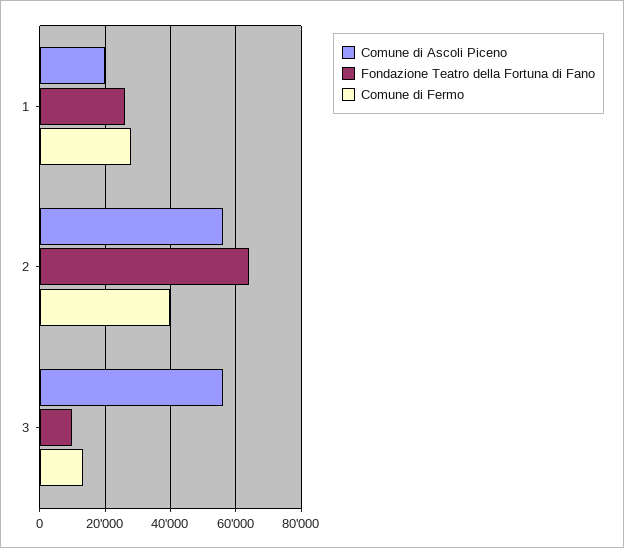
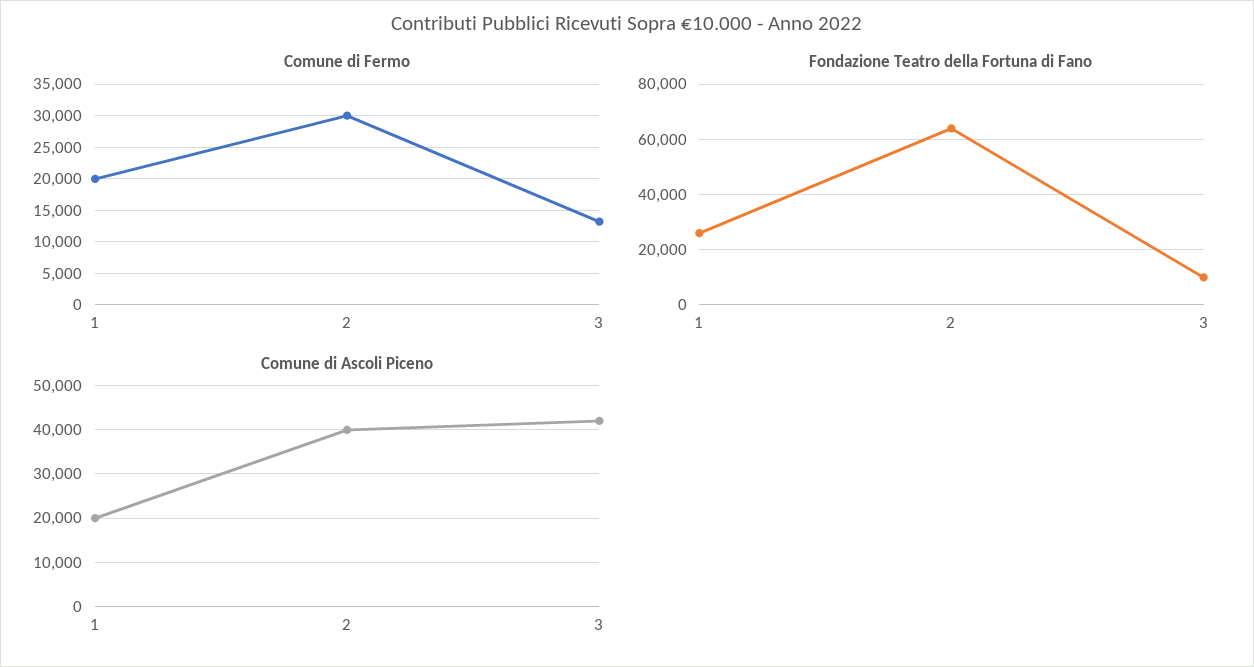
Comune di Fermo, 1: 28000 -> 20000
Comune di Ascoli Piceno, 2: 56000 -> 40000
Comune di Fermo, 2: 40000 -> 30000
Comune di Ascoli Piceno, 3: 56000 -> 42000

